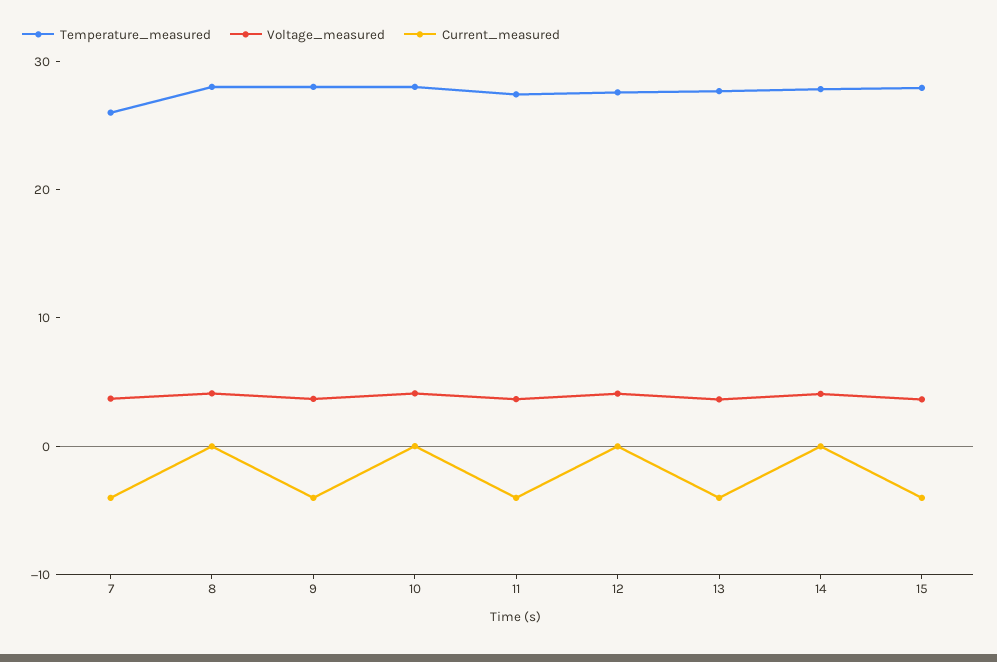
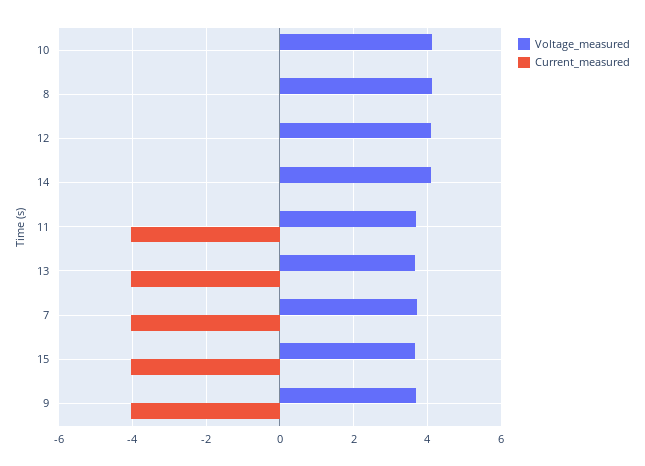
Temperature_measured, 7: 26 -> none
Temperature_measured, 8: 28 -> none
Temperature_measured, 9: 28 -> none
Temperature_measured, 10: 28 -> none
Temperature_measured, 11: 28 -> none
Temperature_measured, 12: 28 -> none
Temperature_measured, 13: 28 -> none
Temperature_measured, 14: 28 -> none
Temperature_measured, 15: 28 -> none

